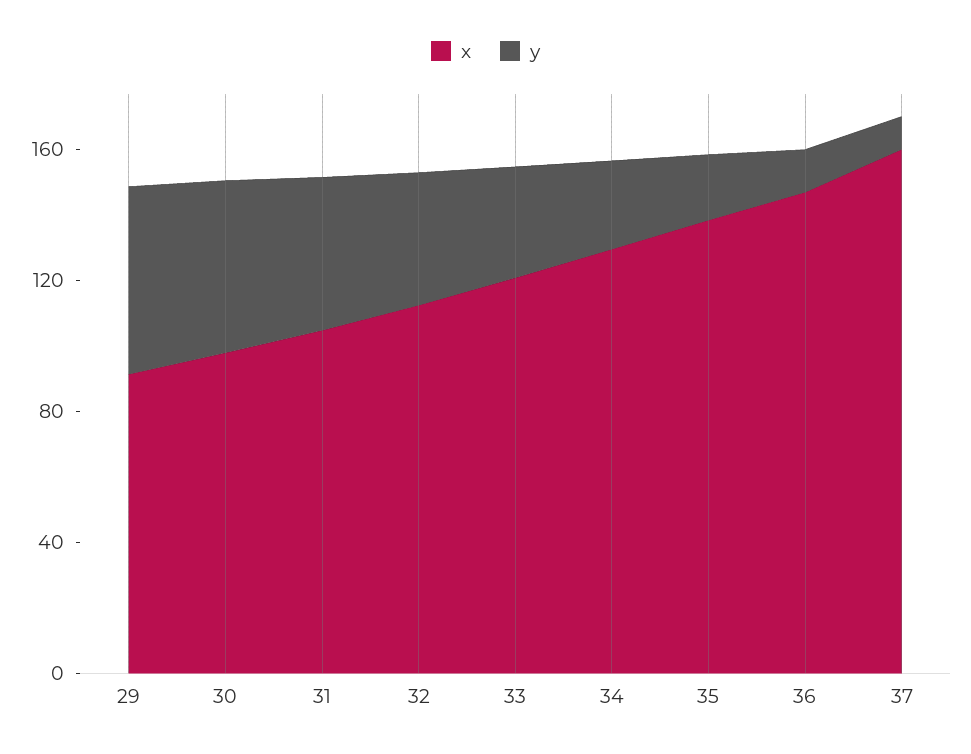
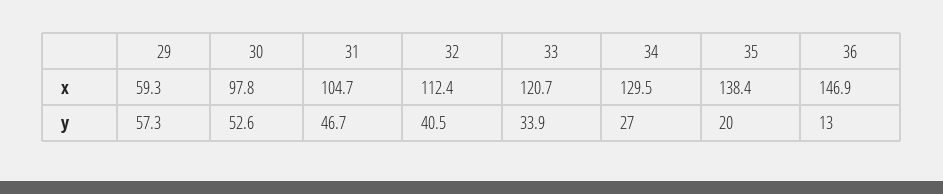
x, 29: 90 -> 59.3
x, 37: 160 -> none
y, 37: 10 -> none

